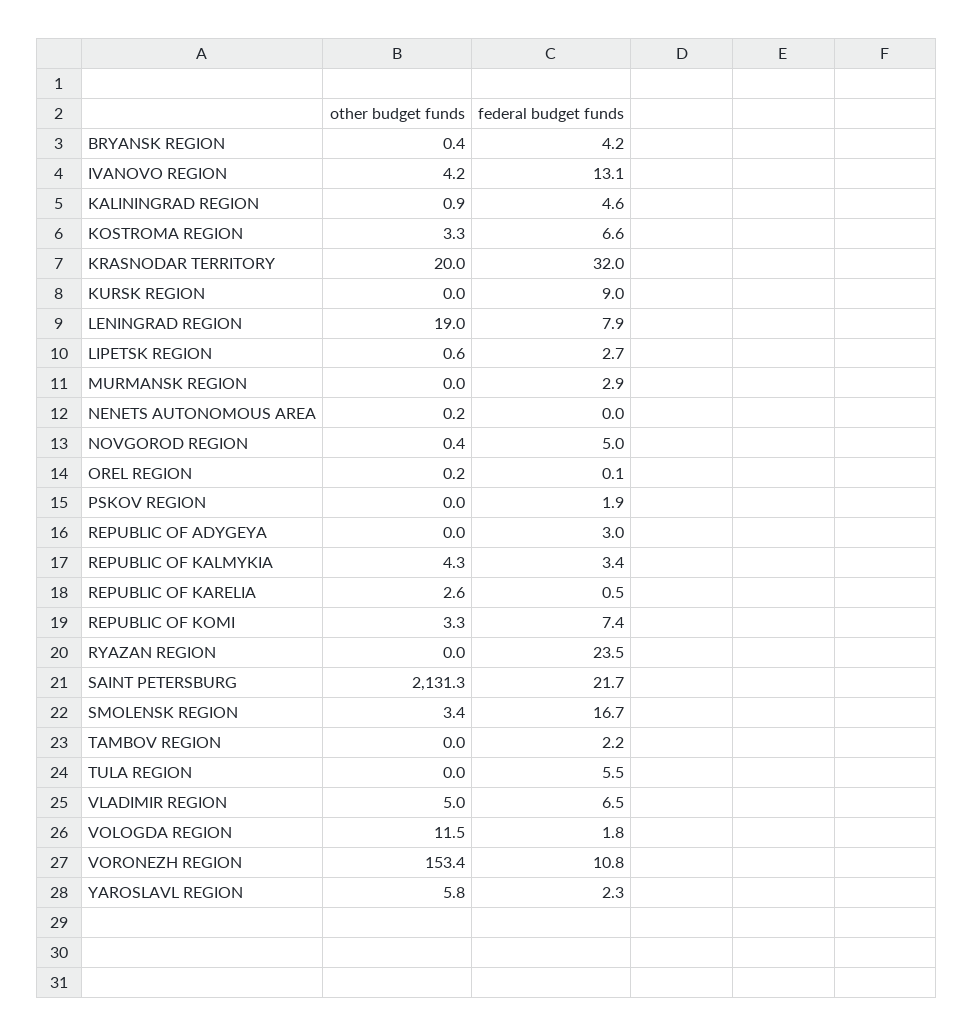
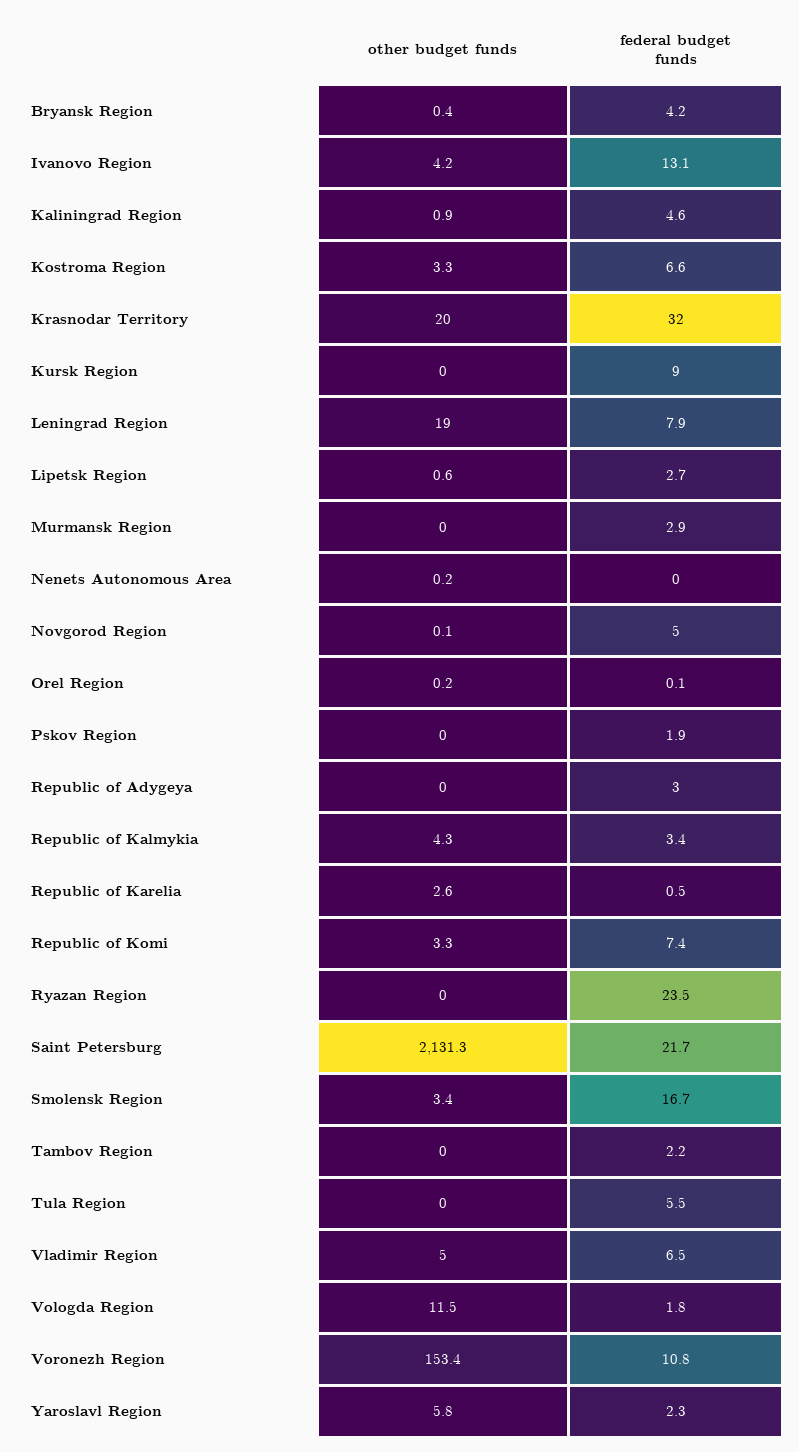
other budget funds, NOVGOROD REGION: 0.4 -> 0.1

